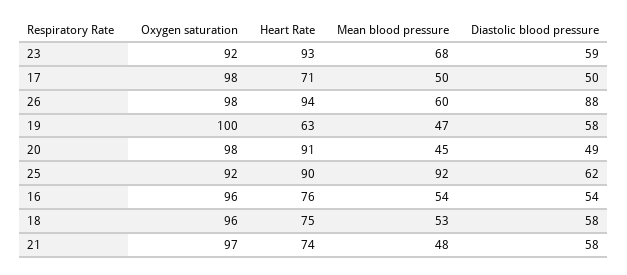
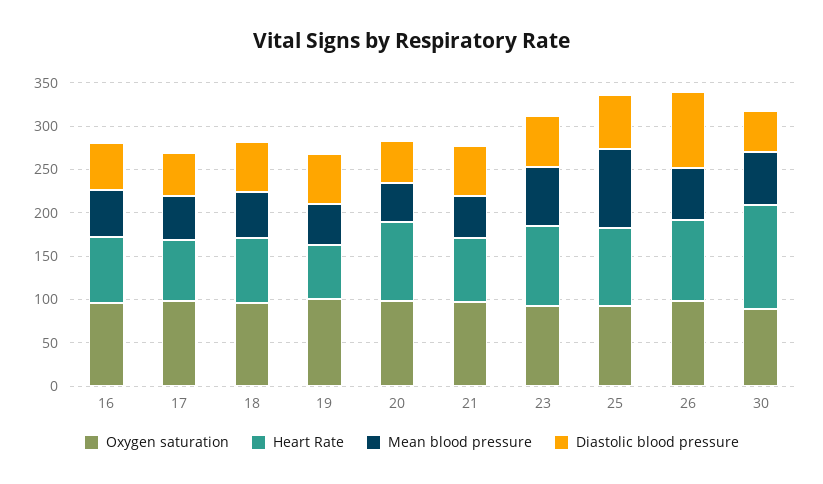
Oxygen saturation, 30: none -> 90
Heart Rate, 30: none -> 120
Mean blood pressure, 30: none -> 60
Diastolic blood pressure, 30: none -> 50

